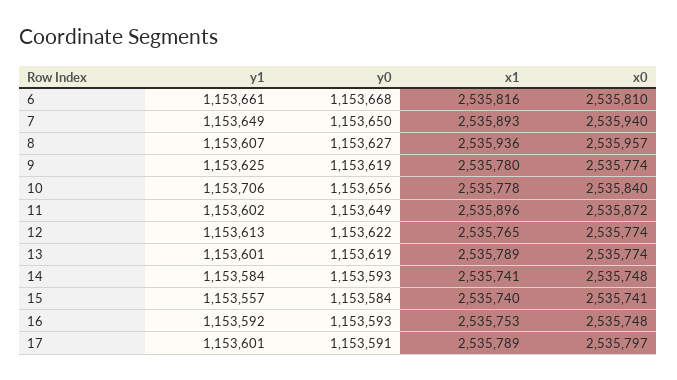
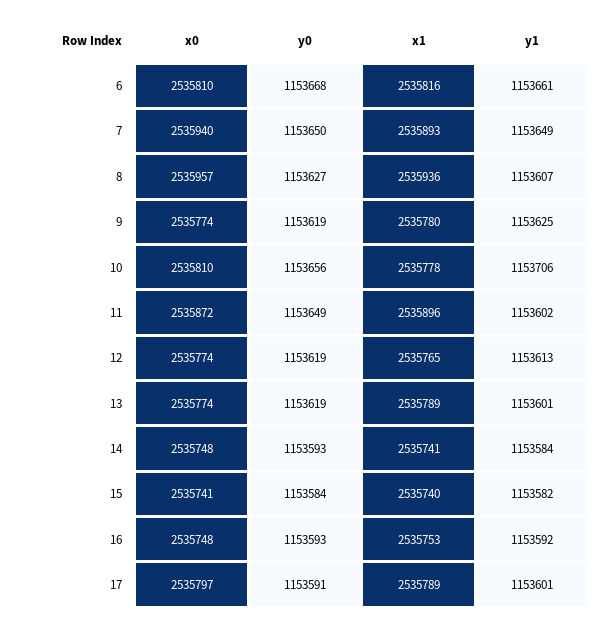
x0, 10: 2535840 -> 2535810
y0, 12: 1153622 -> 1153619
y1, 15: 1153557 -> 1153582

